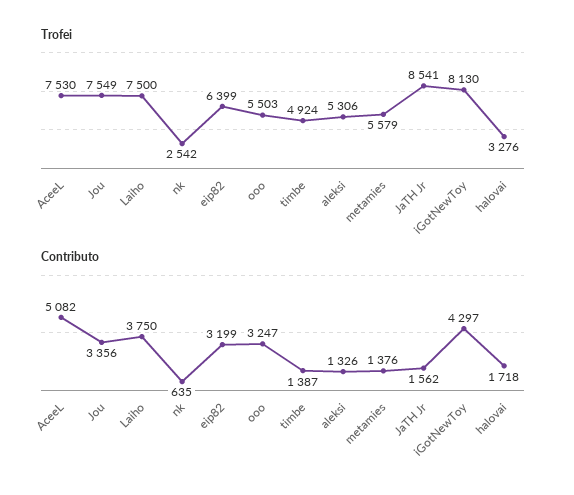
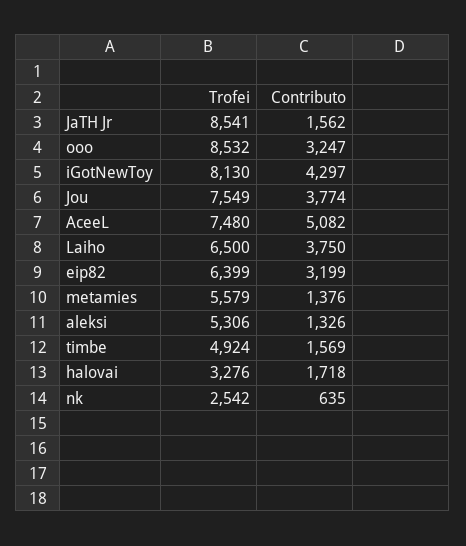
Trofei, AceeL: 7530 -> 7480
Trofei, Laiho: 7500 -> 6500
Trofei, ooo: 5503 -> 8532
Contributo, Jou: 3356 -> 3774
Contributo, timbe: 1387 -> 1569

